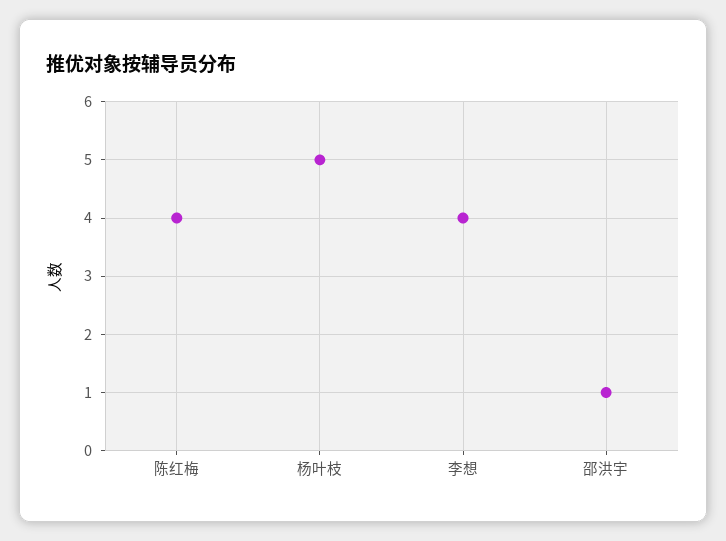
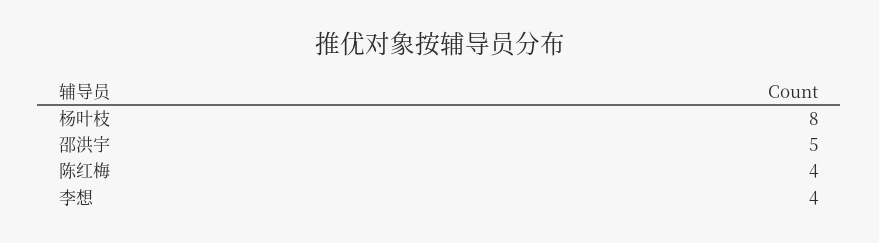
杨叶枝: 5 -> 8
邵洪宇: 1 -> 5

